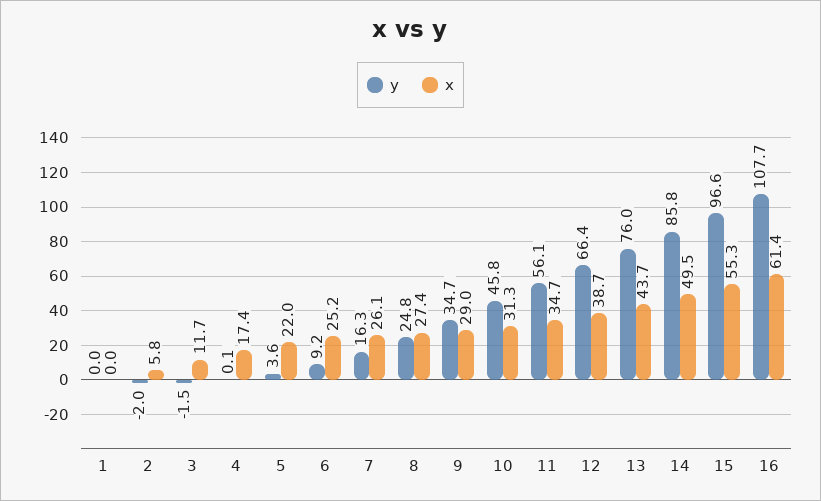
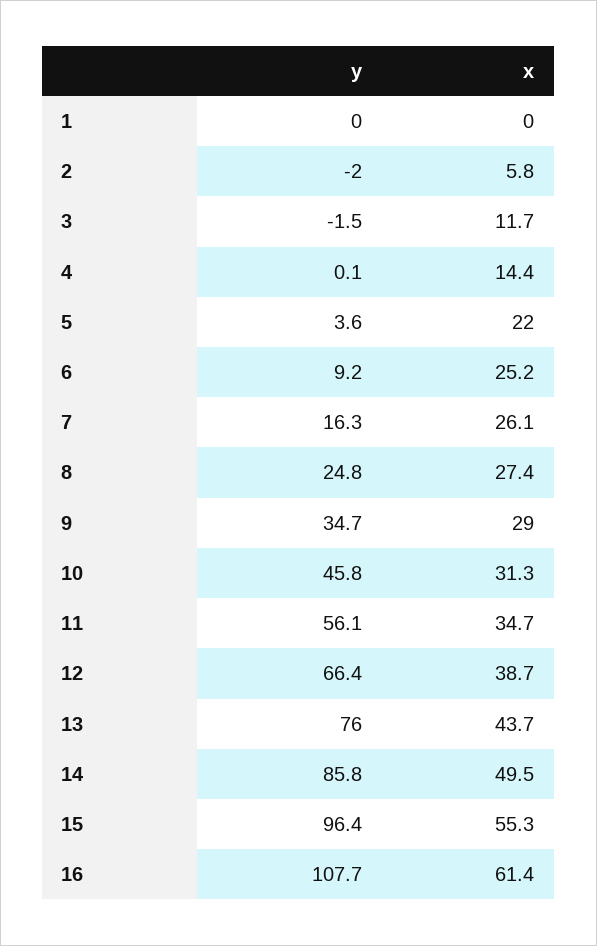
x, 4: 17.4 -> 14.4
y, 15: 96.6 -> 96.4

